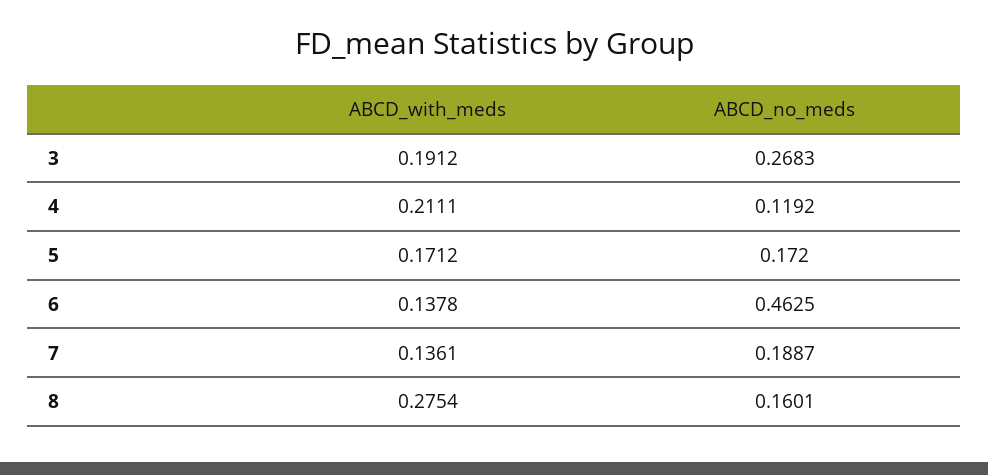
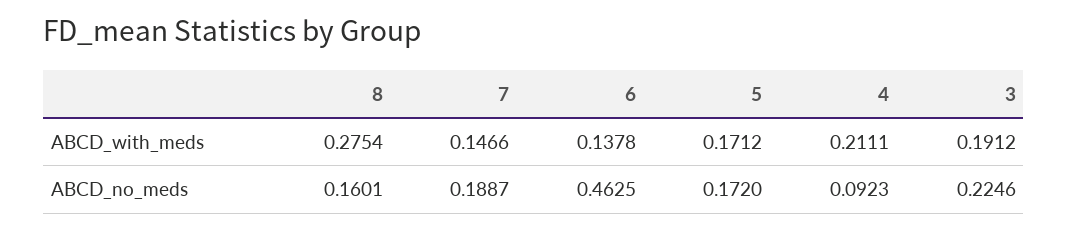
ABCD_no_meds, 3: 0.2683 -> 0.2246
ABCD_no_meds, 4: 0.1192 -> 0.0923
ABCD_with_meds, 7: 0.1361 -> 0.1466

